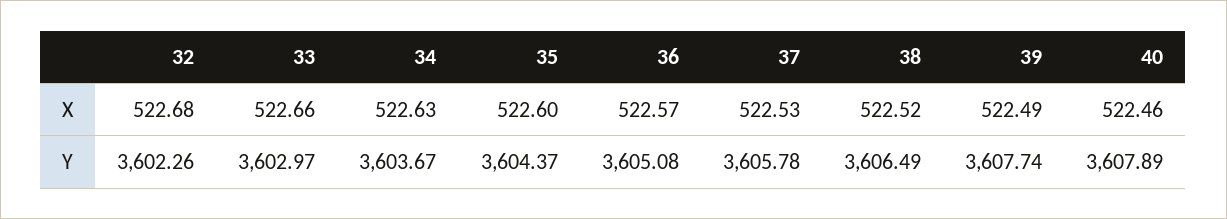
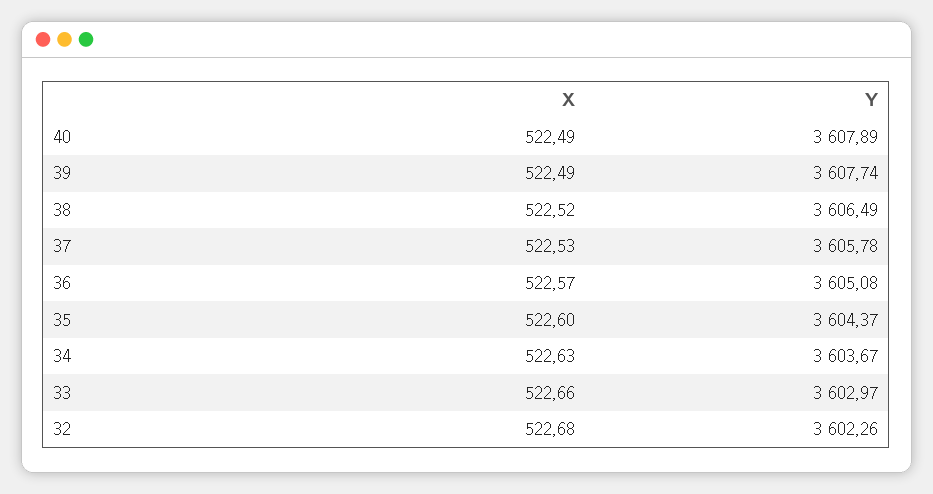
40, X: 522.46 -> 522.49

